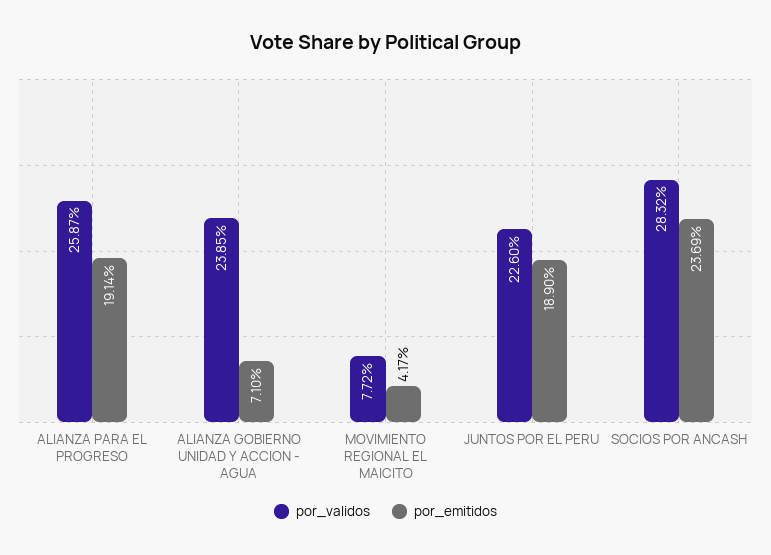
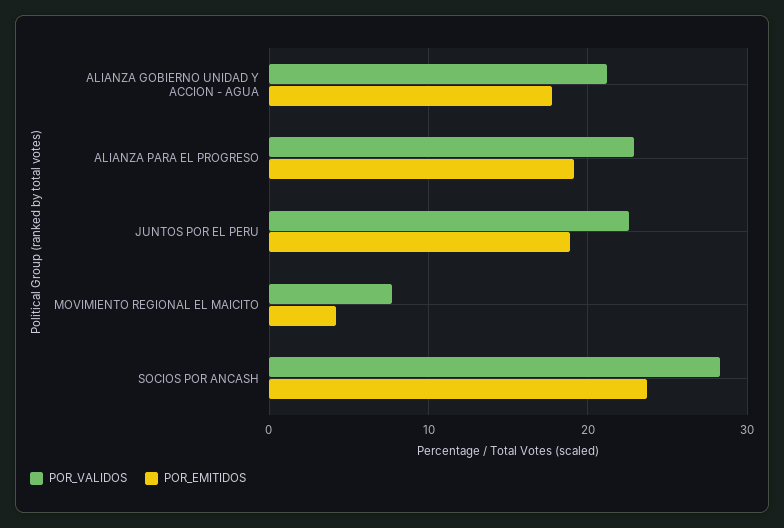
por_validos, ALIANZA PARA EL PROGRESO: 25.87 -> 23
por_validos, ALIANZA GOBIERNO UNIDAD Y ACCION - AGUA: 23.85 -> 21
por_emitidos, ALIANZA GOBIERNO UNIDAD Y ACCION - AGUA: 7.1 -> 18

